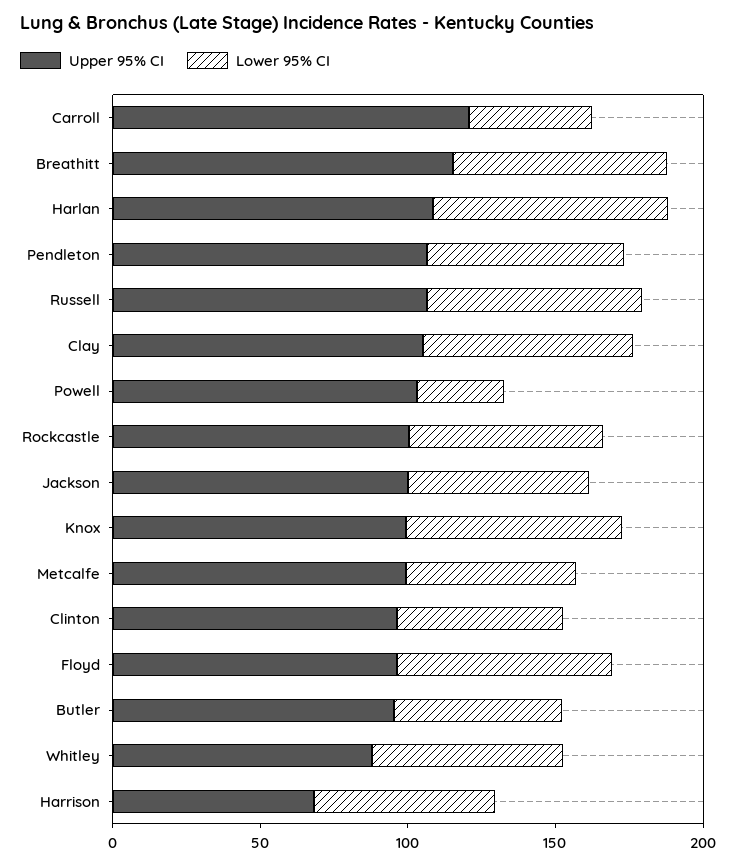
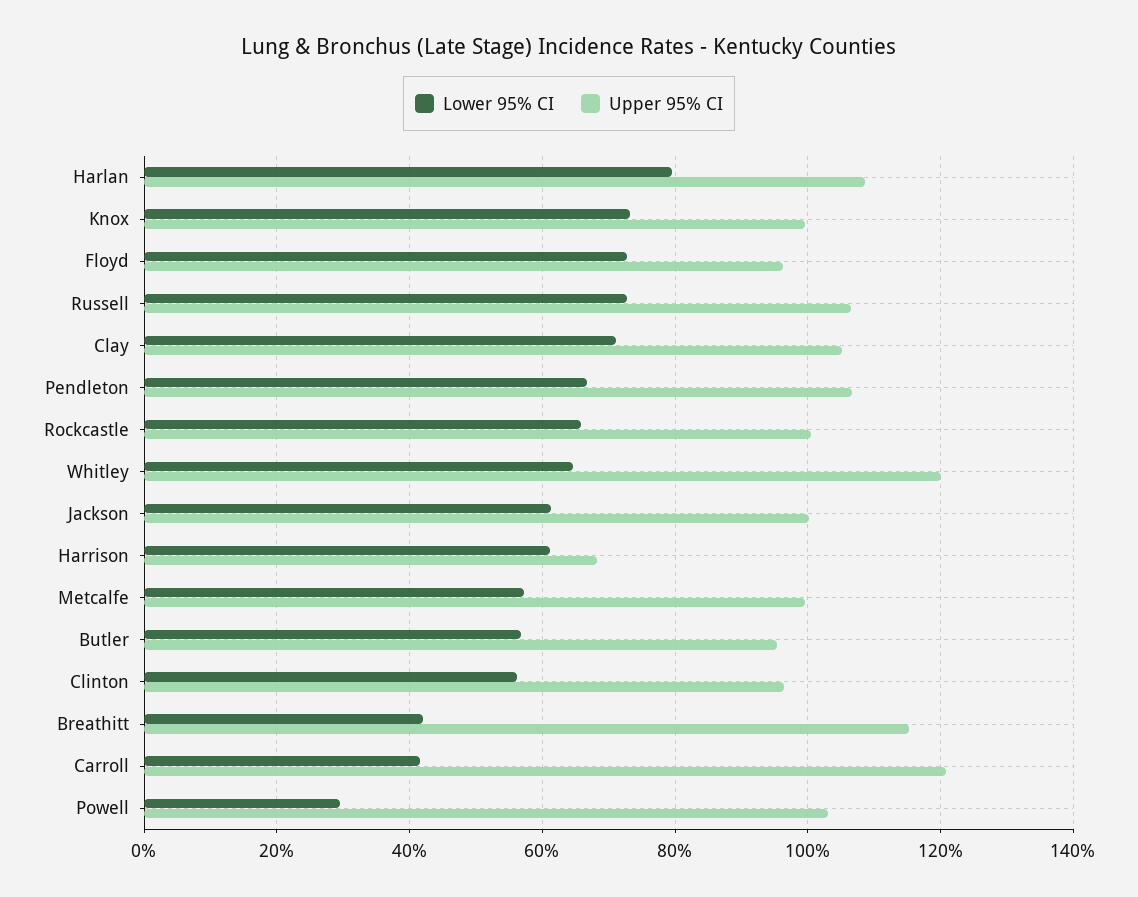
Lower 95% CI, Breathitt: 70 -> 42
Upper 95% CI, Whitley: 90 -> 120

